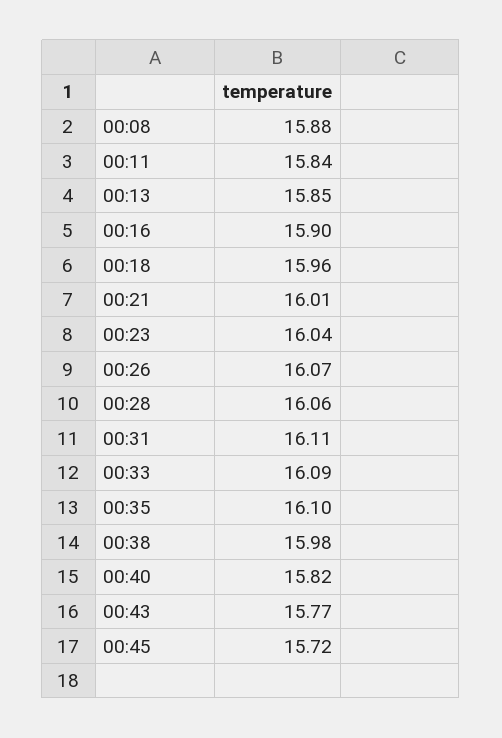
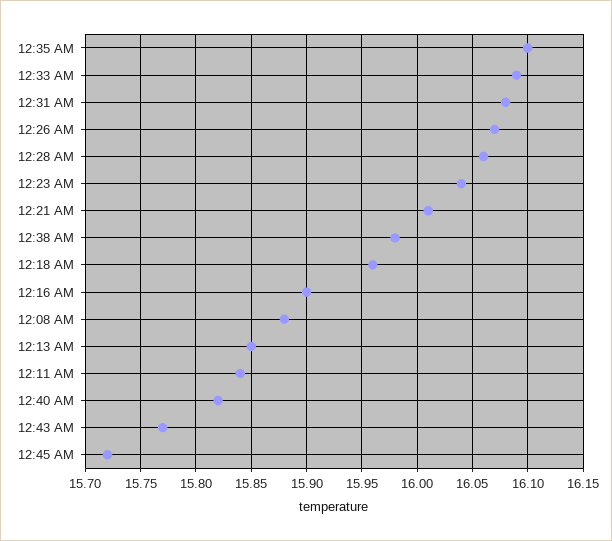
00:31: 16.11 -> 16.08

